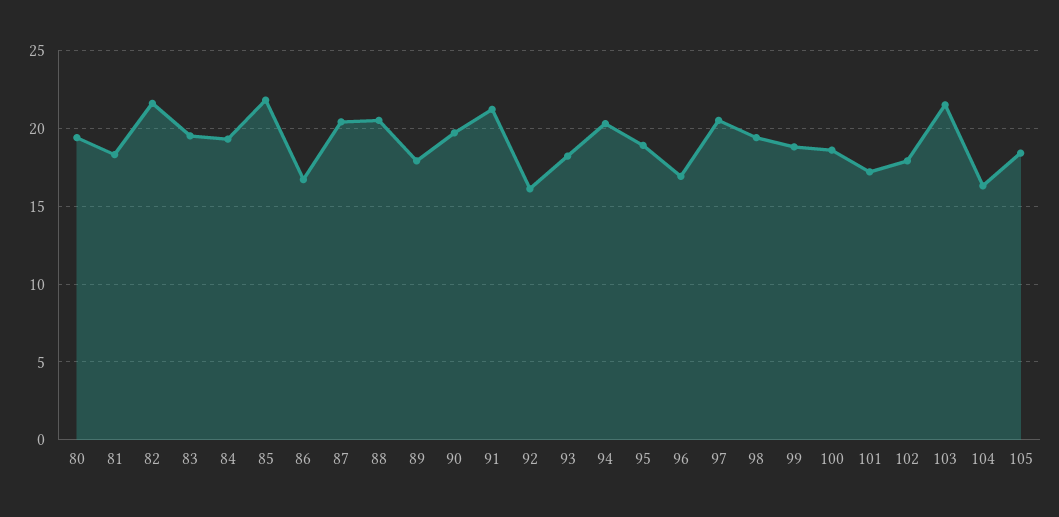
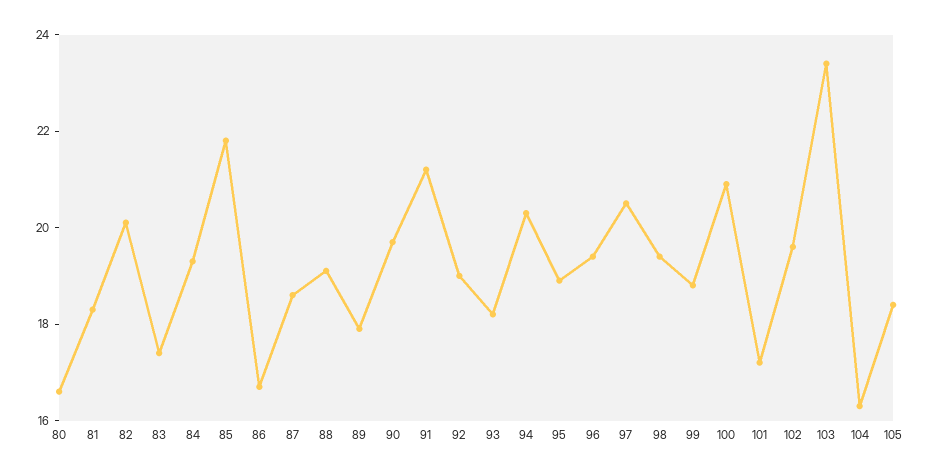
80: 19.5 -> 16.5
82: 21.5 -> 20
83: 19.5 -> 17.5
87: 20.5 -> 18.5
88: 20.5 -> 19
92: 16 -> 19
96: 17 -> 19.5
100: 18.5 -> 21
102: 18 -> 19.5
103: 21.5 -> 23.5

